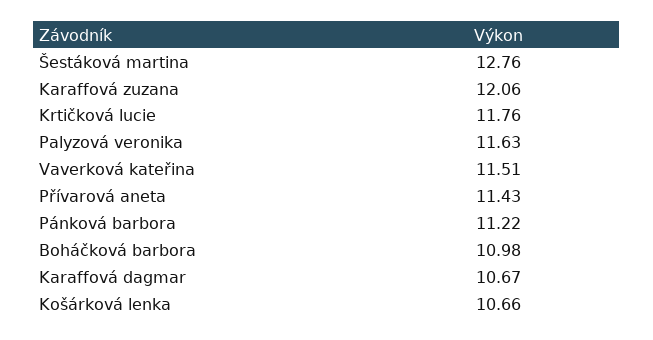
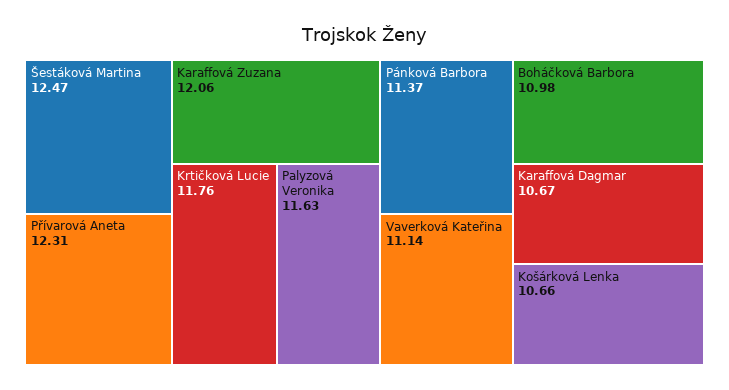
Šestáková martina: 12.76 -> 12.47
Vaverková kateřina: 11.51 -> 11.14
Přívarová aneta: 11.43 -> 12.31
Pánková barbora: 11.22 -> 11.37

